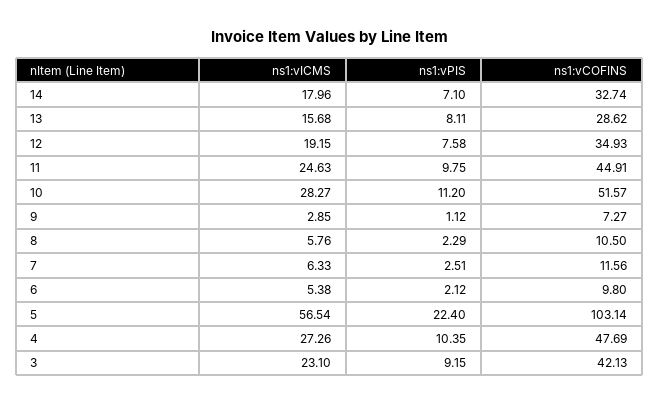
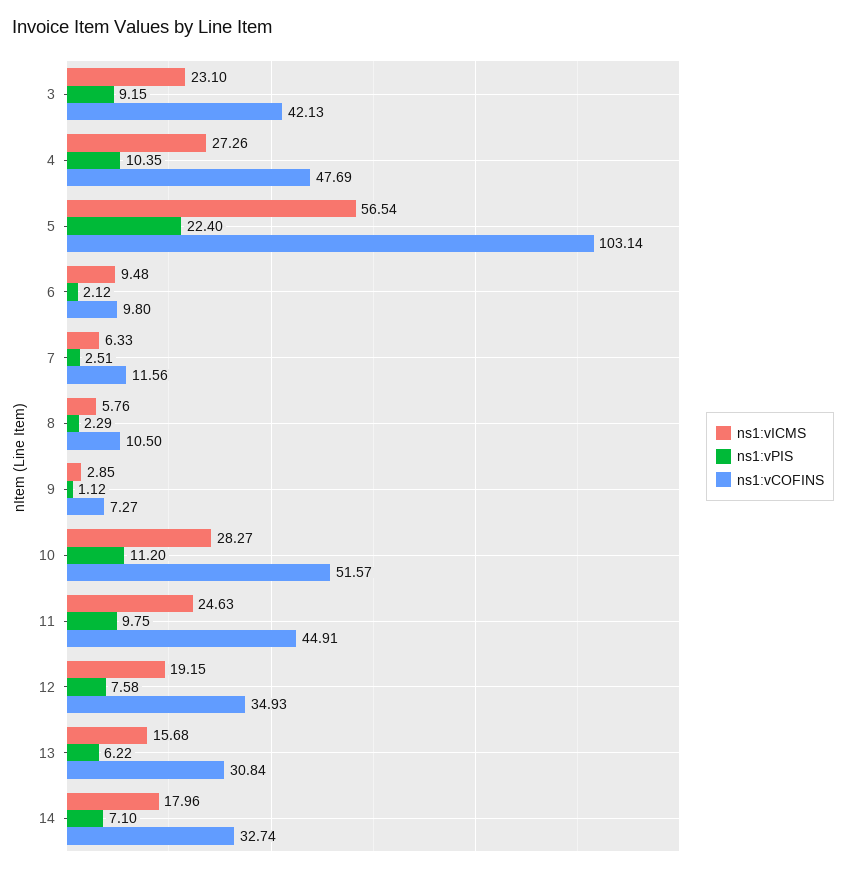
ns1:vPIS, 13: 8.11 -> 6.22
ns1:vCOFINS, 13: 28.62 -> 30.84
ns1:vICMS, 6: 5.38 -> 9.48

